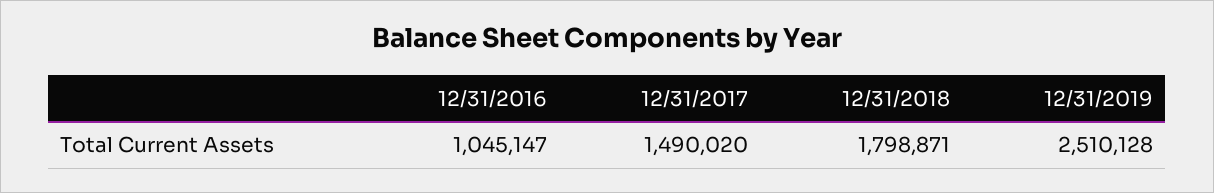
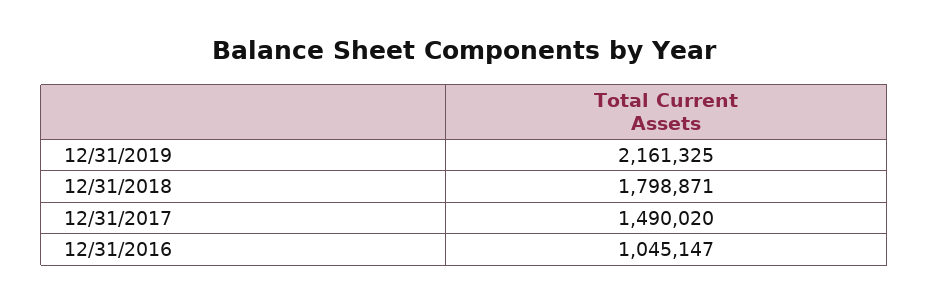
12/31/2019: 2510128 -> 2161325

